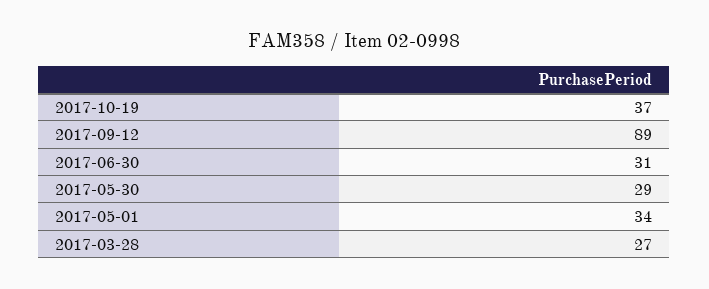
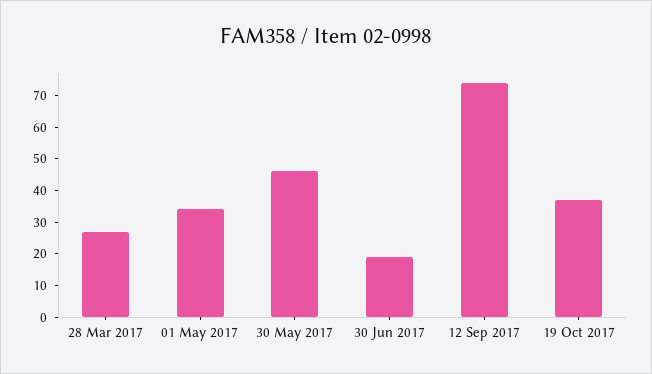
2017-09-12: 89 -> 75
2017-06-30: 31 -> 20
2017-05-30: 29 -> 45

